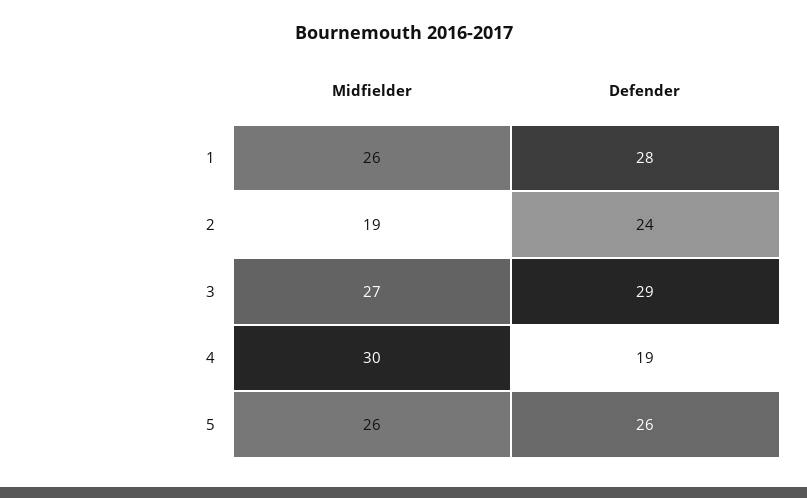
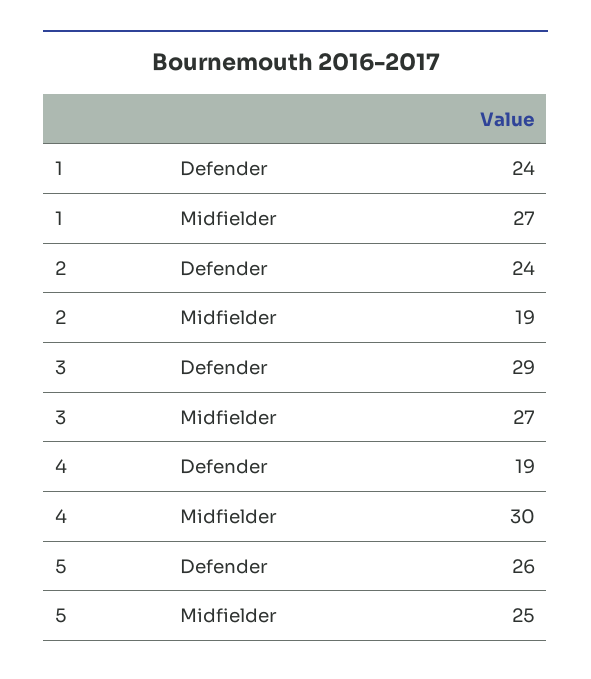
Midfielder, 1: 26 -> 27
Defender, 1: 28 -> 24
Midfielder, 5: 26 -> 25

